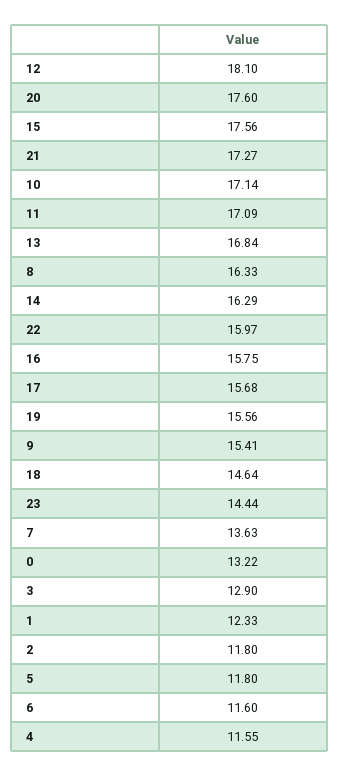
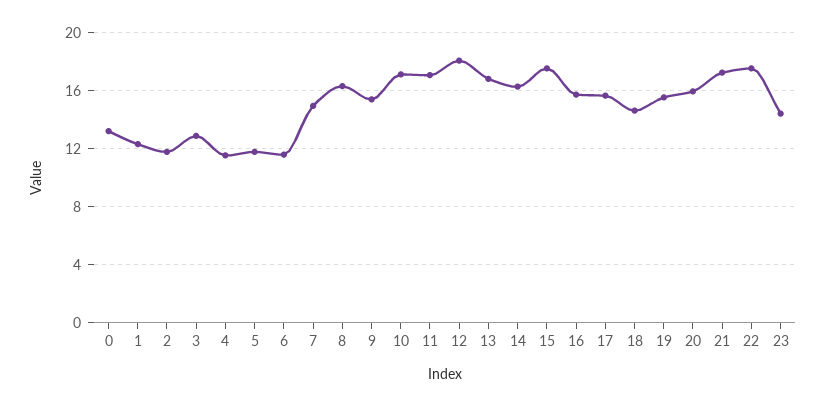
20: 17.6 -> 16
22: 15.97 -> 17.5
7: 13.63 -> 15

